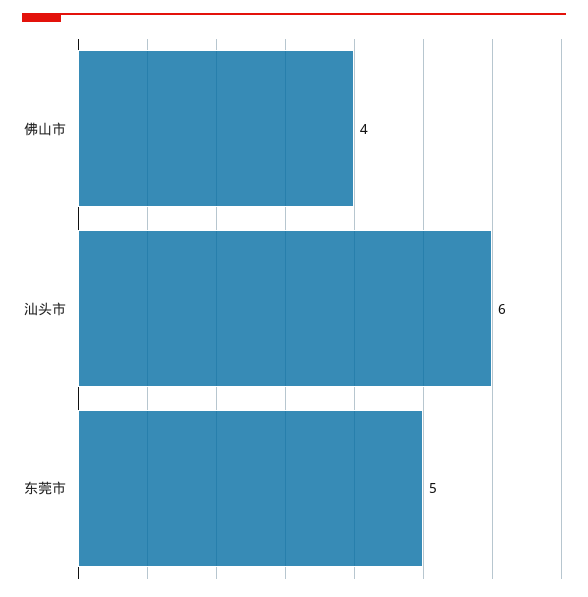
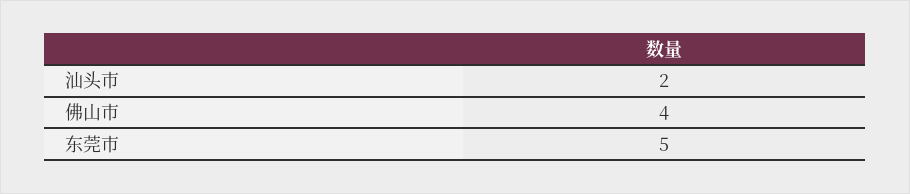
汕头市: 6 -> 2

